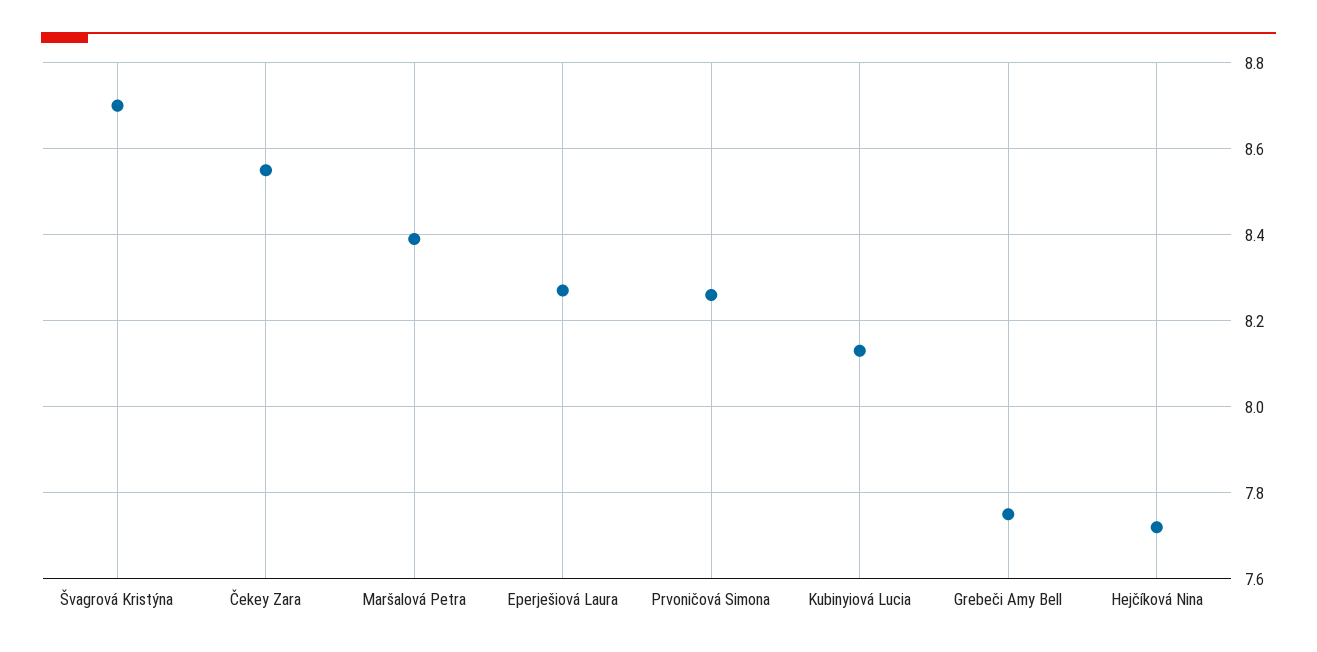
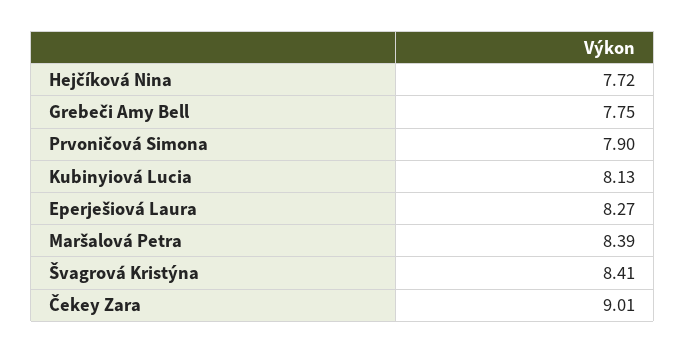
Švagrová Kristýna: 8.7 -> 8.41
Čekey Zara: 8.55 -> 9.01
Prvoničová Simona: 8.25 -> 7.9

